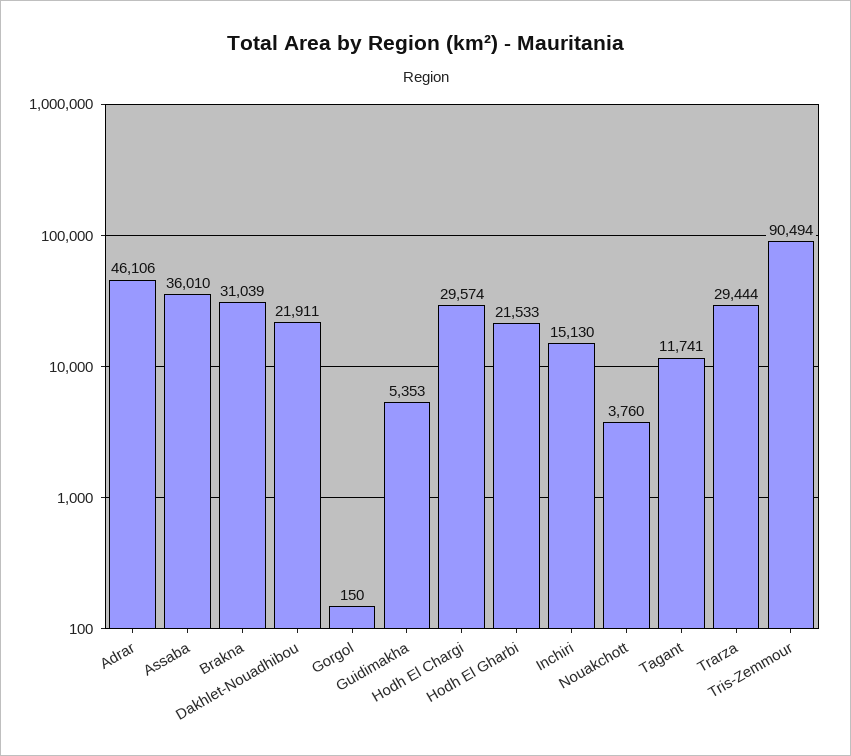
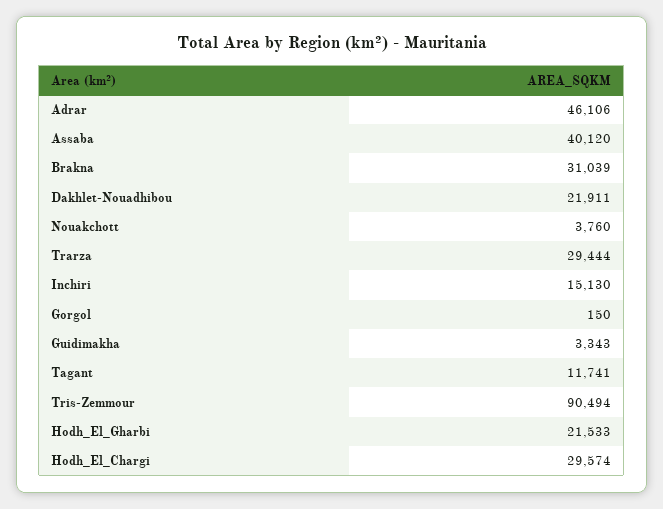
Assaba: 36010 -> 40120
Guidimakha: 5353 -> 3343

